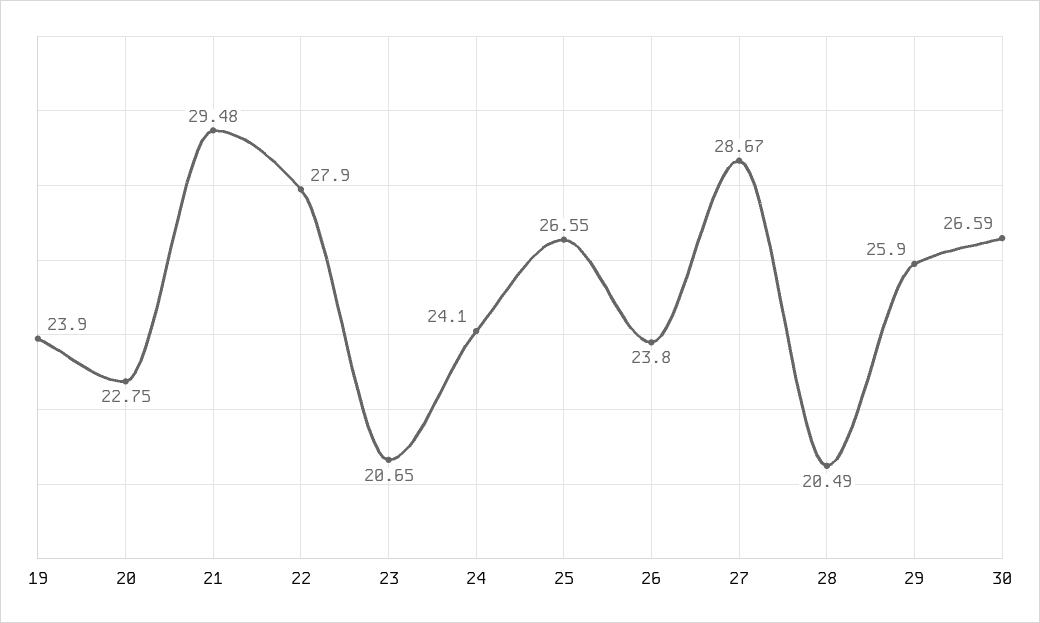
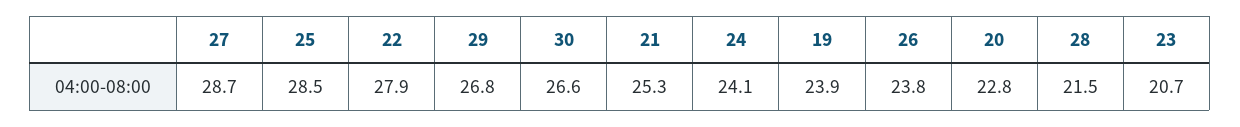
21: 29.48 -> 25.3
25: 26.55 -> 28.5
28: 20.49 -> 21.5
29: 25.9 -> 26.8

